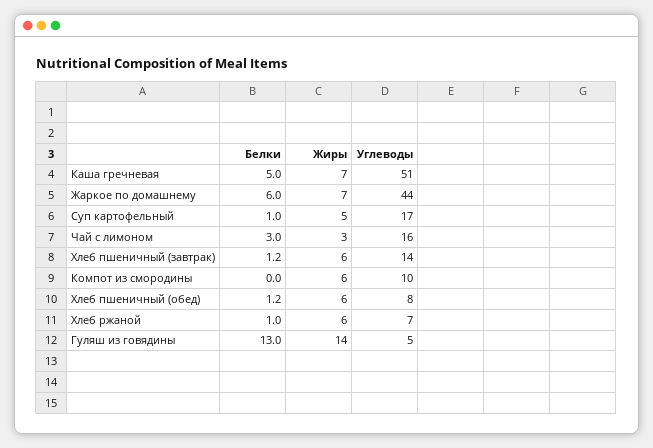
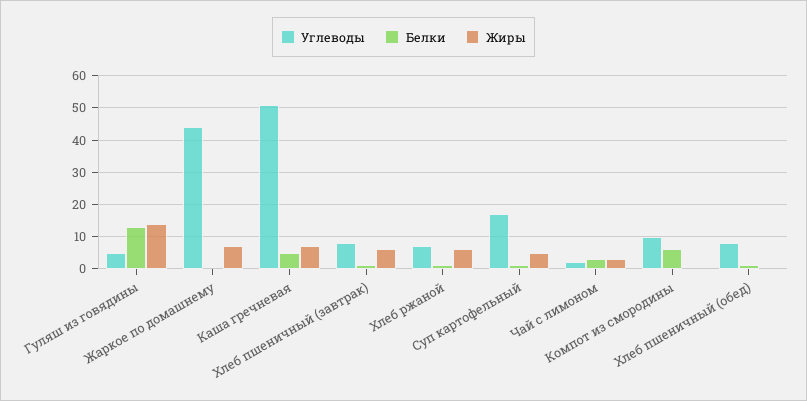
Белки, Жаркое по домашнему: 6 -> 0
Углеводы, Чай с лимоном: 16 -> 2
Углеводы, Хлеб пшеничный (завтрак): 14 -> 8
Белки, Компот из смородины: 0 -> 6
Жиры, Компот из смородины: 6 -> 0
Жиры, Хлеб пшеничный (обед): 6 -> 0

